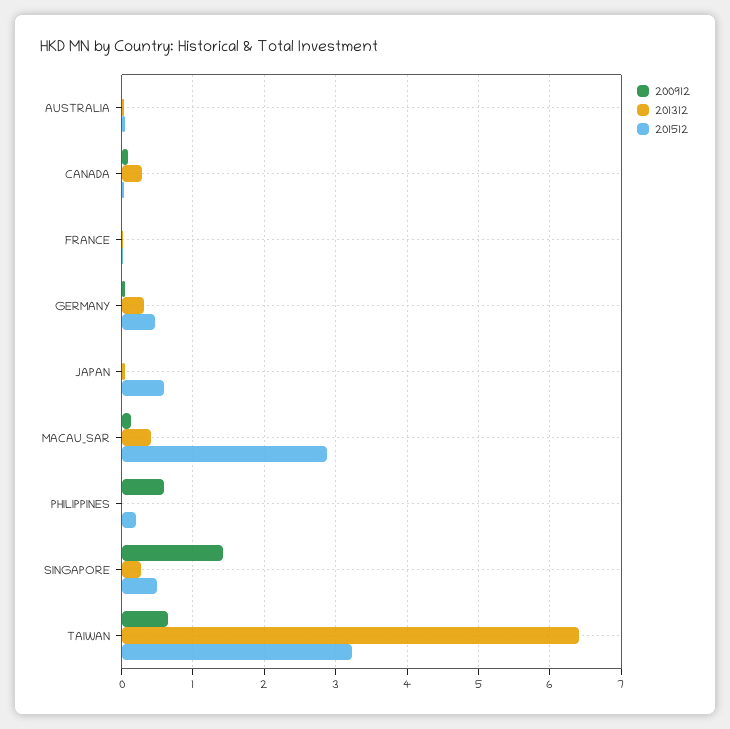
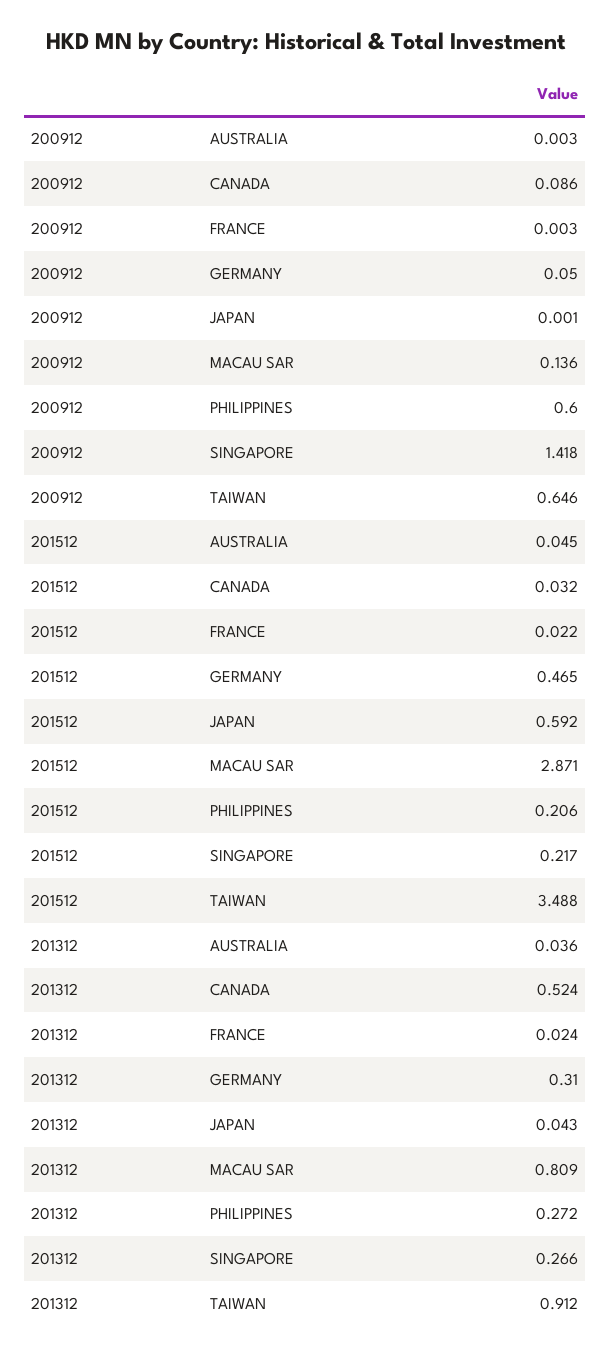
201312, CANADA: 0.3 -> 0.524
201312, MACAU_SAR: 0.4 -> 0.809
201312, PHILIPPINES: 0 -> 0.272
201512, SINGAPORE: 0.5 -> 0.217
201312, TAIWAN: 6.4 -> 0.912
201512, TAIWAN: 3.2 -> 3.488

